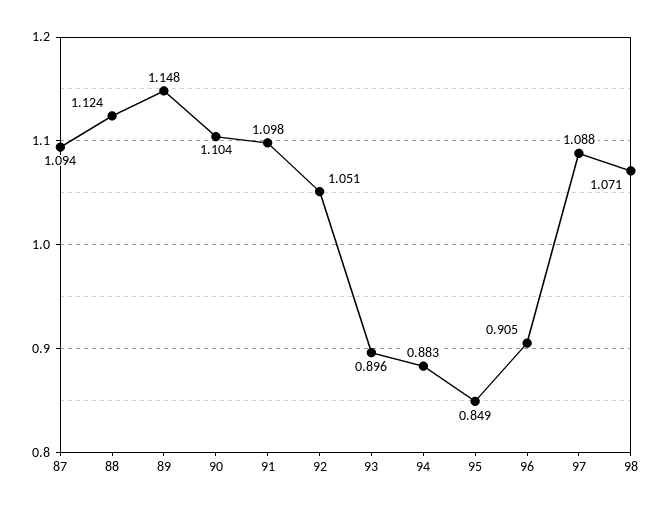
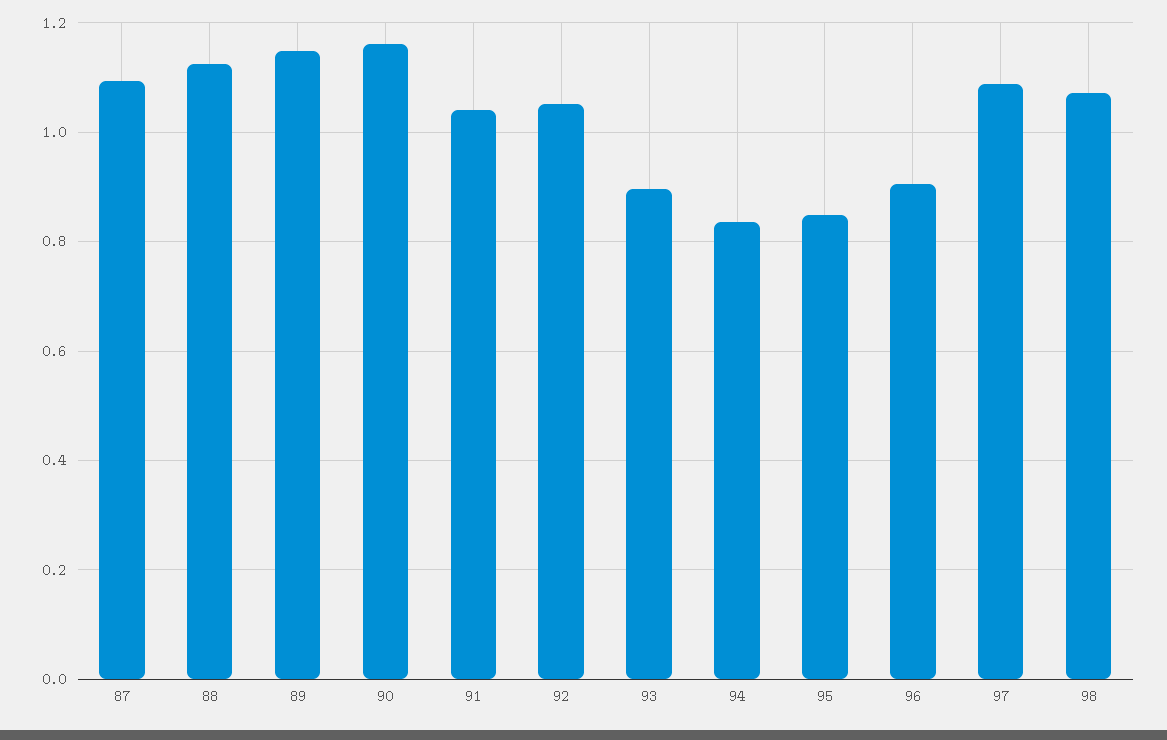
90: 1.104 -> 1.16
91: 1.098 -> 1.04
94: 0.883 -> 0.84

